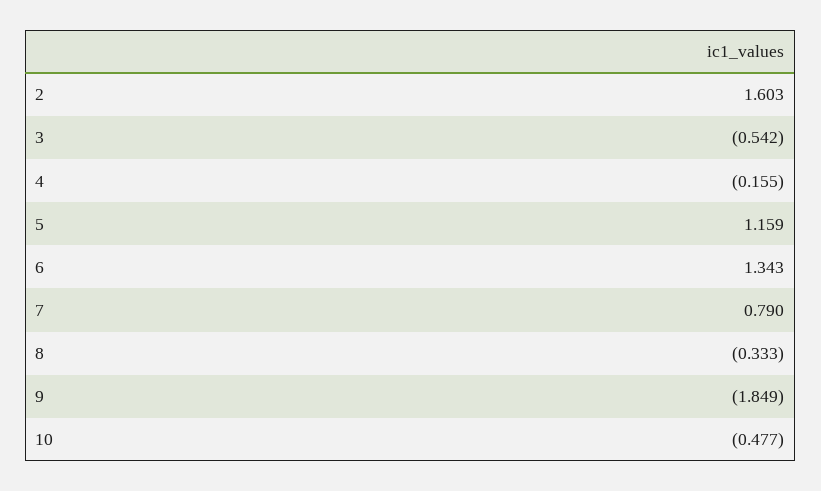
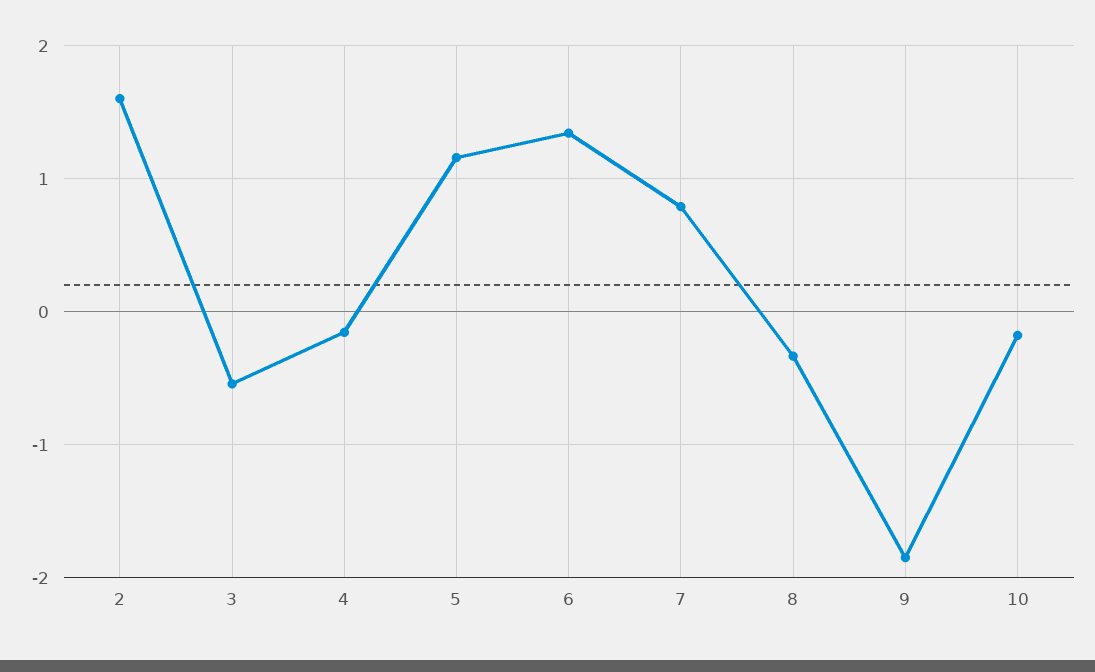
10: -0.477 -> -0.2

